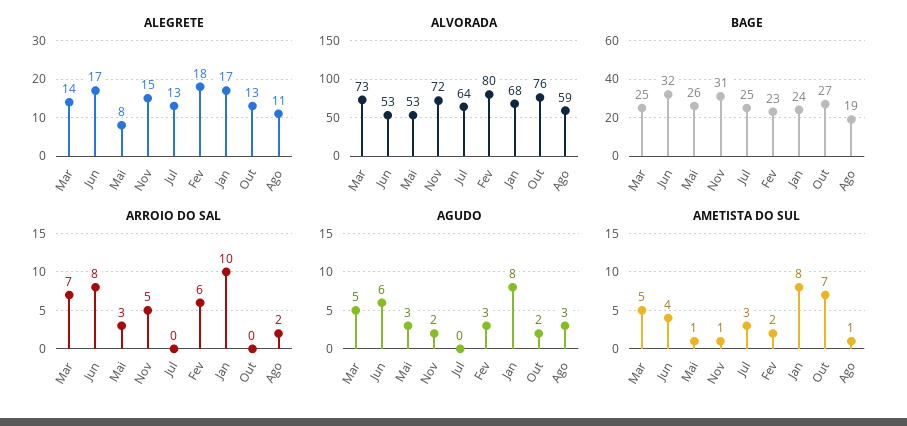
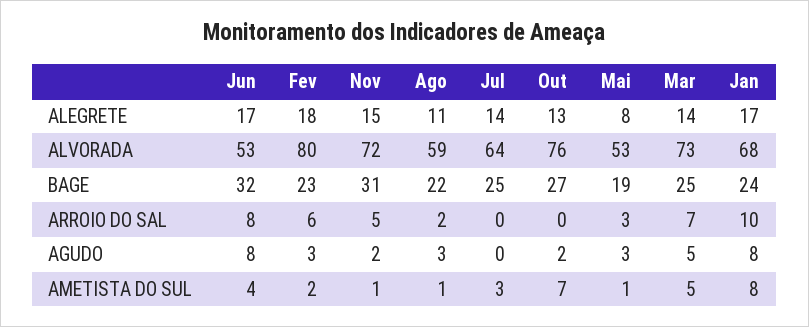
ALEGRETE, Jul: 13 -> 14
BAGE, Mai: 26 -> 19
BAGE, Ago: 19 -> 22
AGUDO, Jun: 6 -> 8

